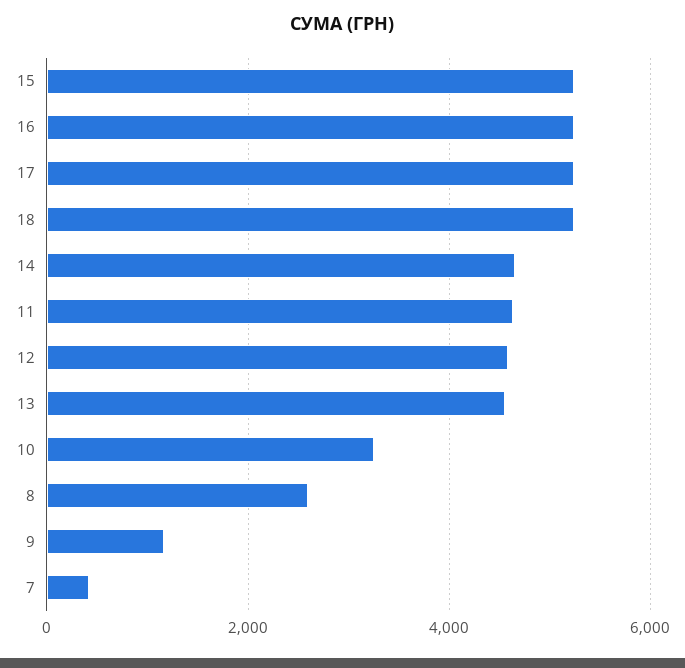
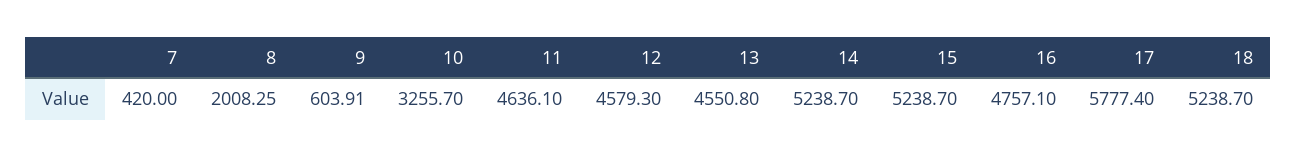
16: 5200 -> 4757.1
17: 5200 -> 5777.4
14: 4600 -> 5238.7
8: 2600 -> 2008.25
9: 1200 -> 603.91

